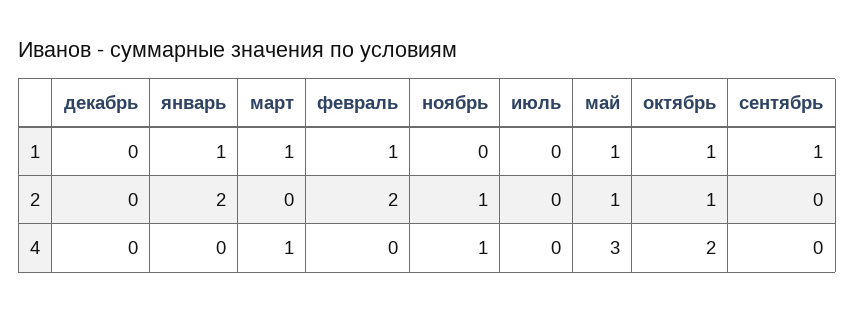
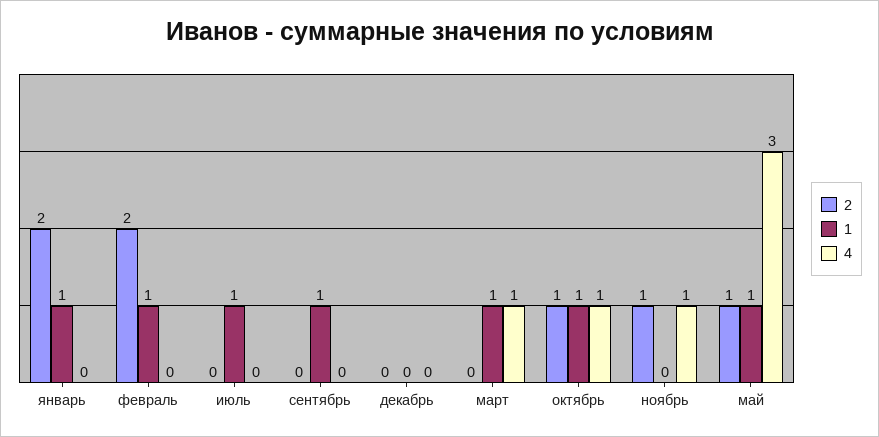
1, июль: 0 -> 1
4, октябрь: 2 -> 1

